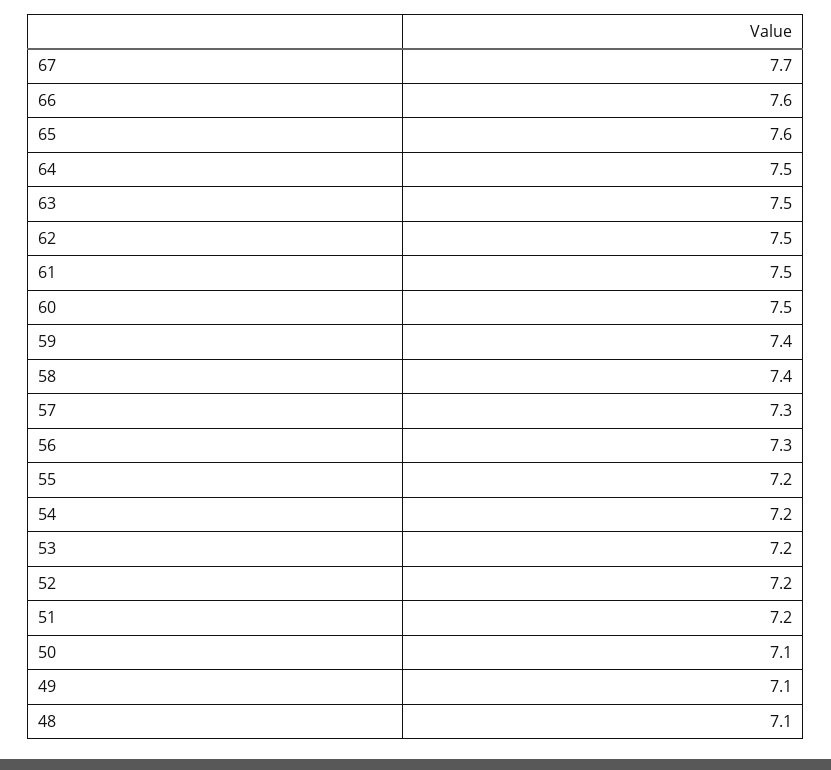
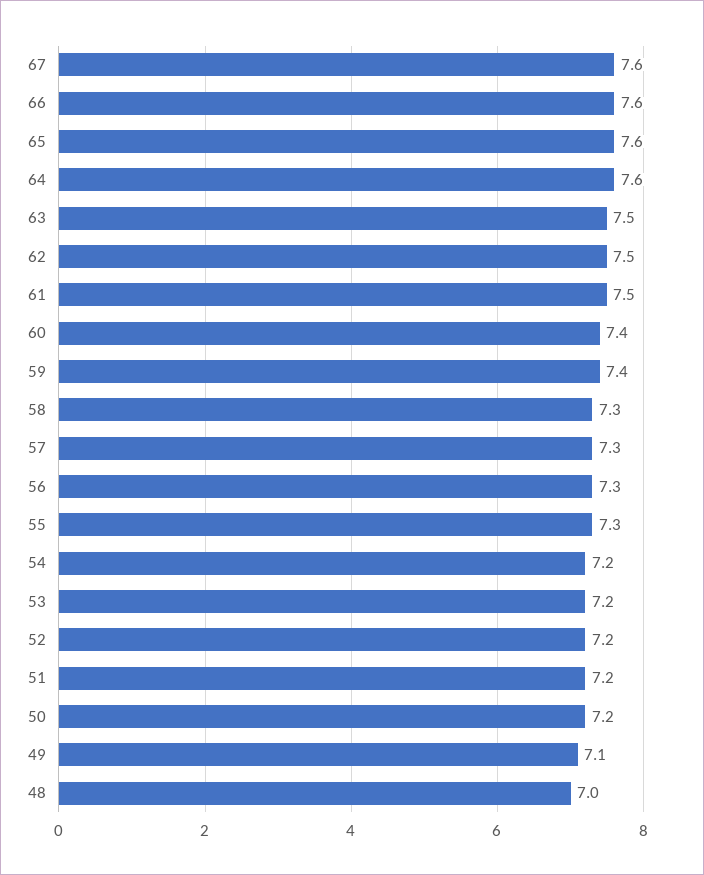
67: 7.7 -> 7.6
64: 7.5 -> 7.6
60: 7.5 -> 7.4
58: 7.4 -> 7.3
55: 7.2 -> 7.3
50: 7.1 -> 7.2
48: 7.1 -> 7

